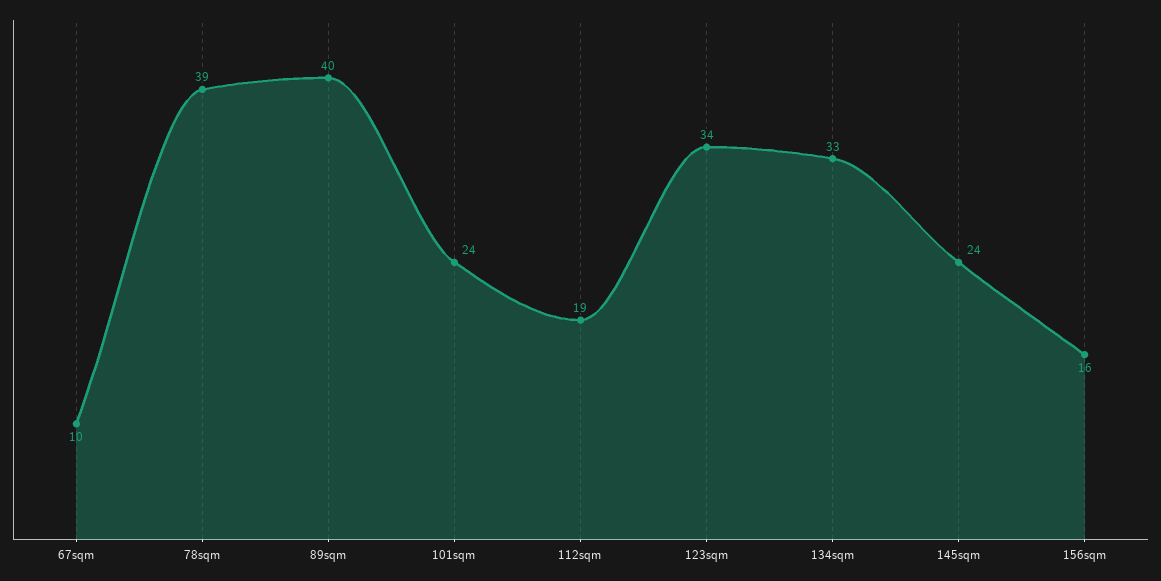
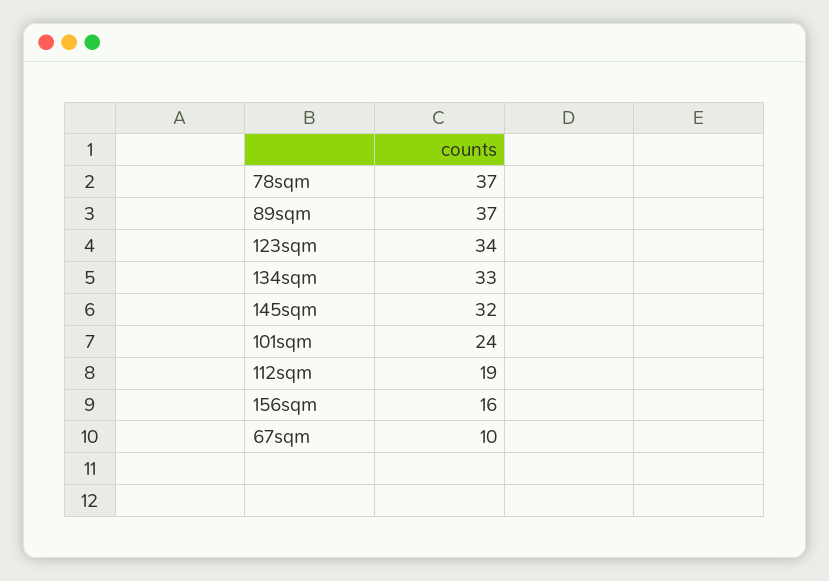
78sqm: 39 -> 37
89sqm: 40 -> 37
145sqm: 24 -> 32

